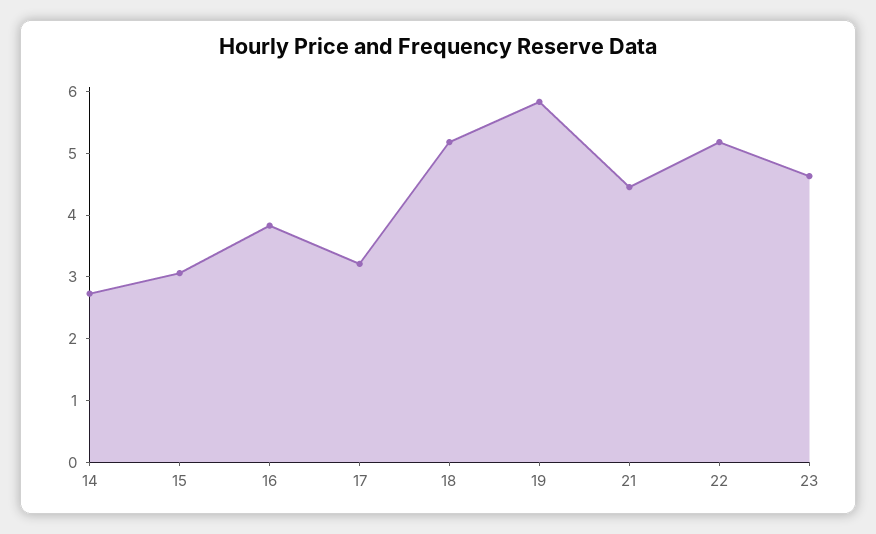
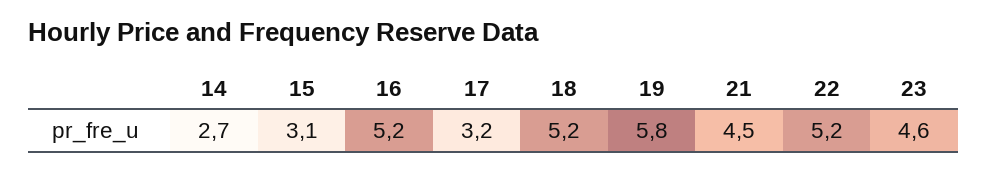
16: 3.8 -> 5.2

